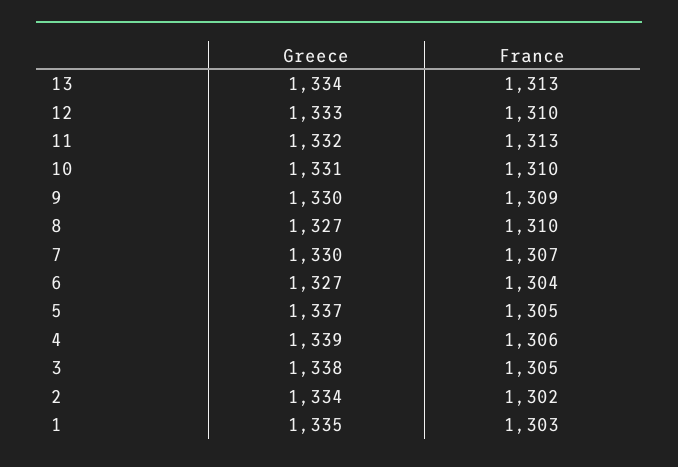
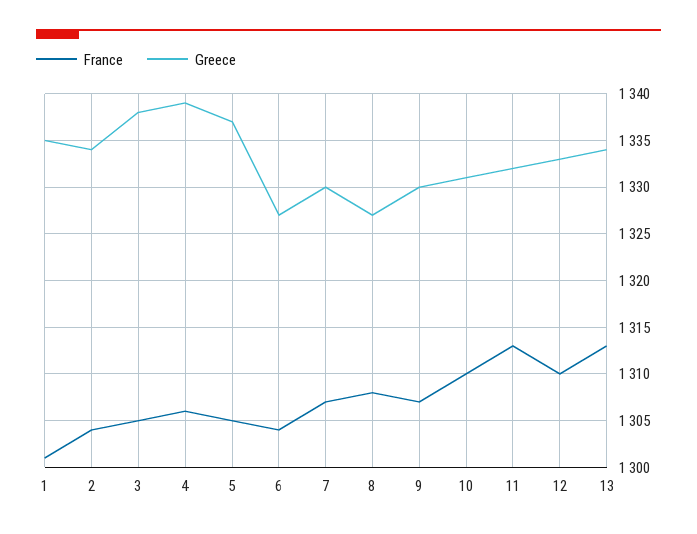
France, 9: 1309 -> 1307
France, 8: 1310 -> 1308
France, 2: 1302 -> 1304
France, 1: 1303 -> 1301

